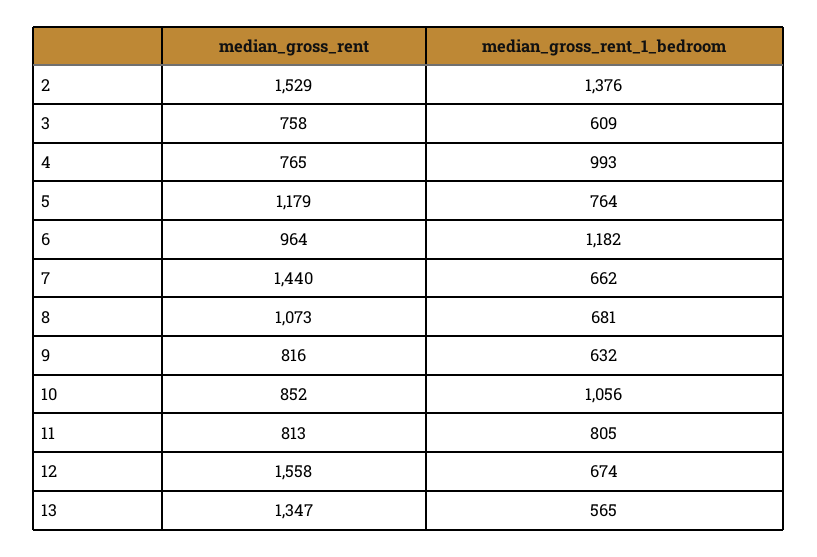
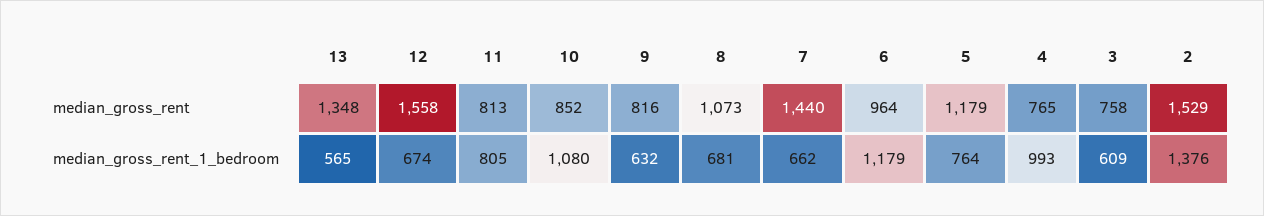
median_gross_rent_1_bedroom, 6: 1182 -> 1179
median_gross_rent_1_bedroom, 10: 1056 -> 1080
median_gross_rent, 13: 1347 -> 1348

